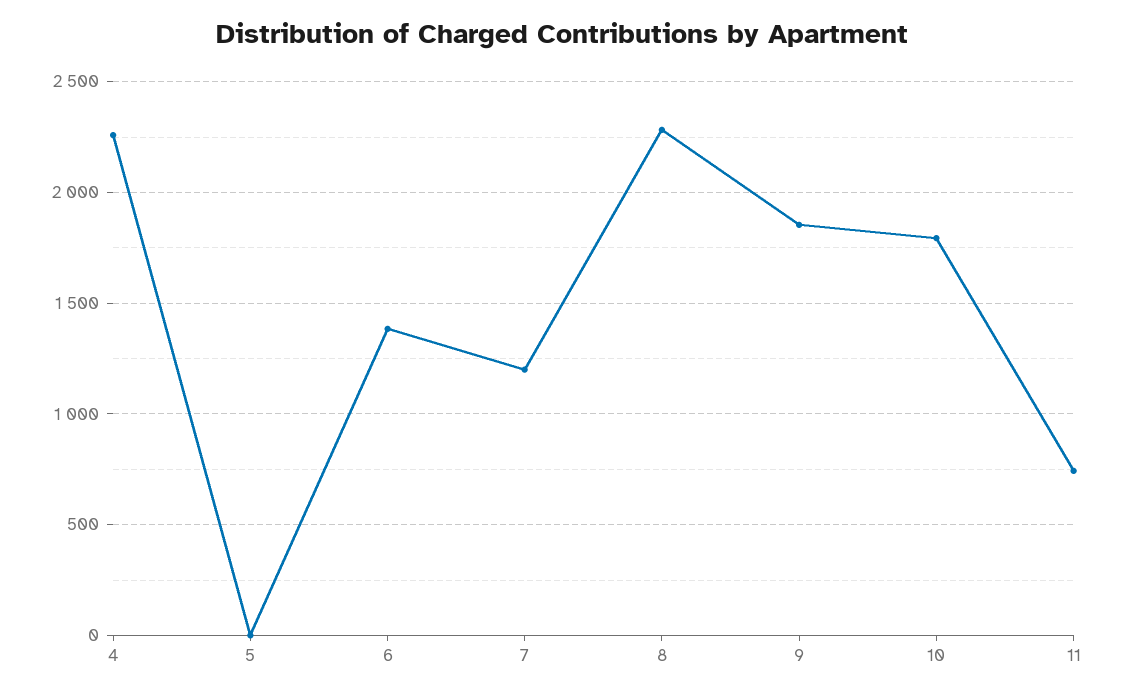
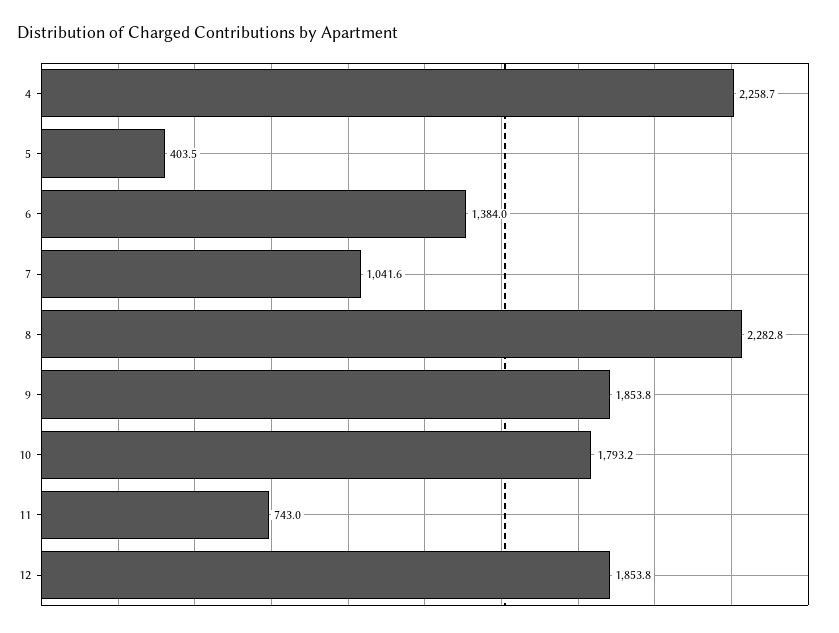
5: 0 -> 403.5
7: 1200 -> 1041.6
12: none -> 1853.8

